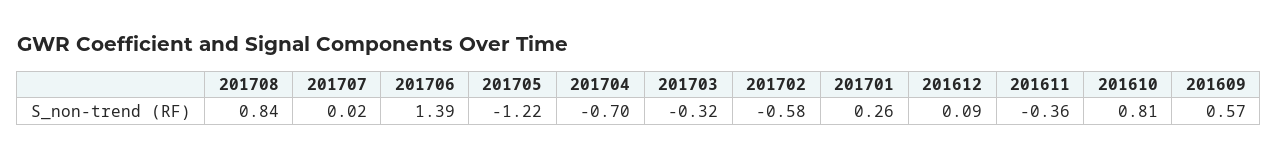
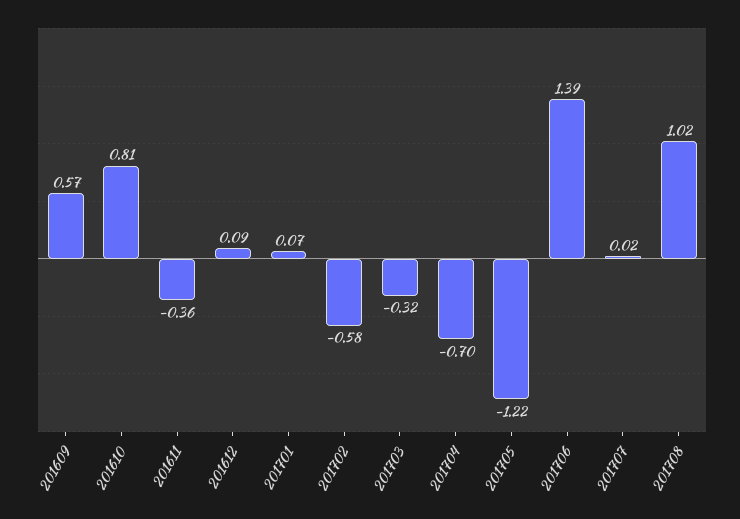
201708: 0.84 -> 1.02
201701: 0.26 -> 0.07

